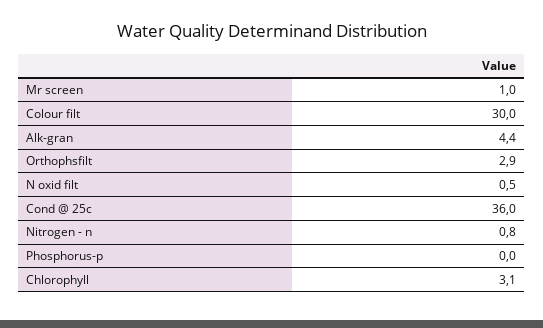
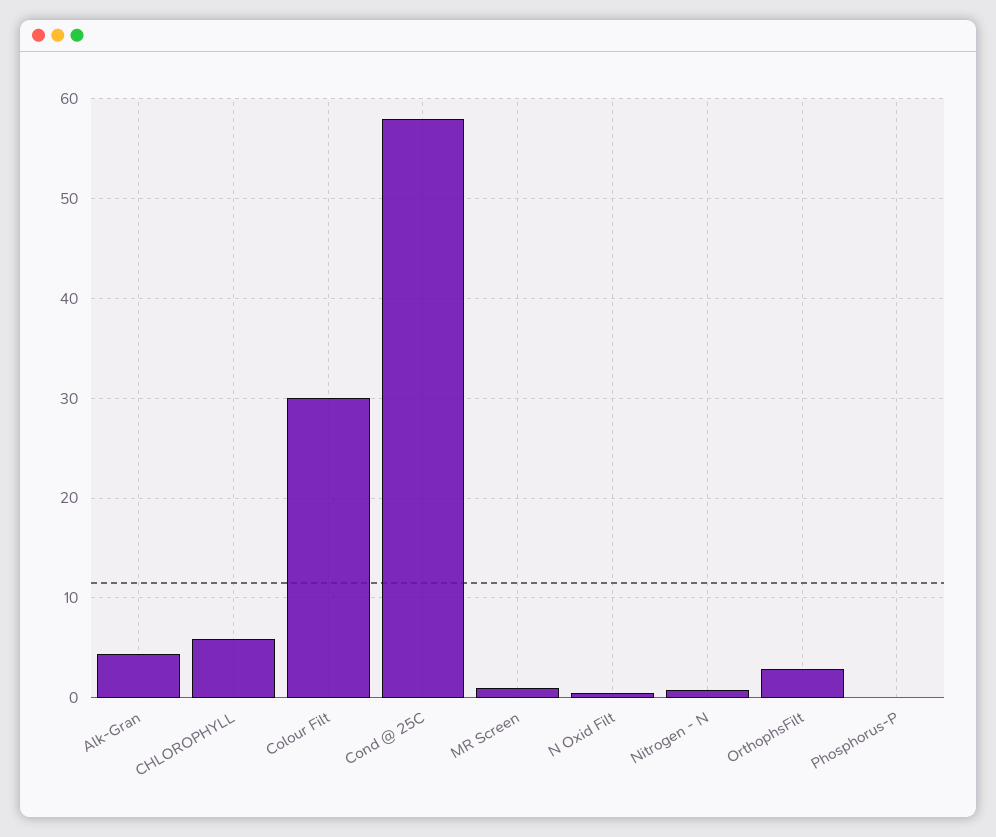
Cond @ 25c: 36 -> 58
Chlorophyll: 3.1 -> 6

